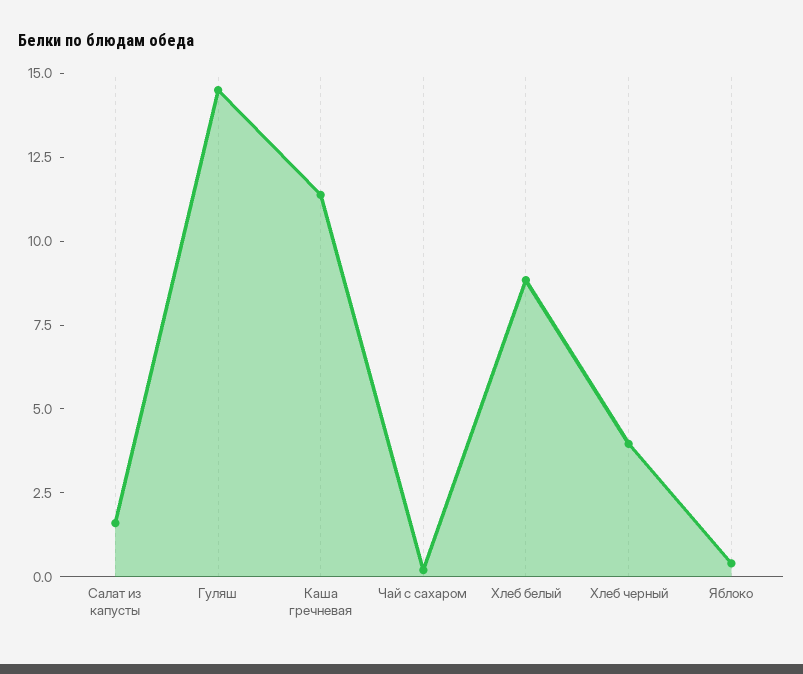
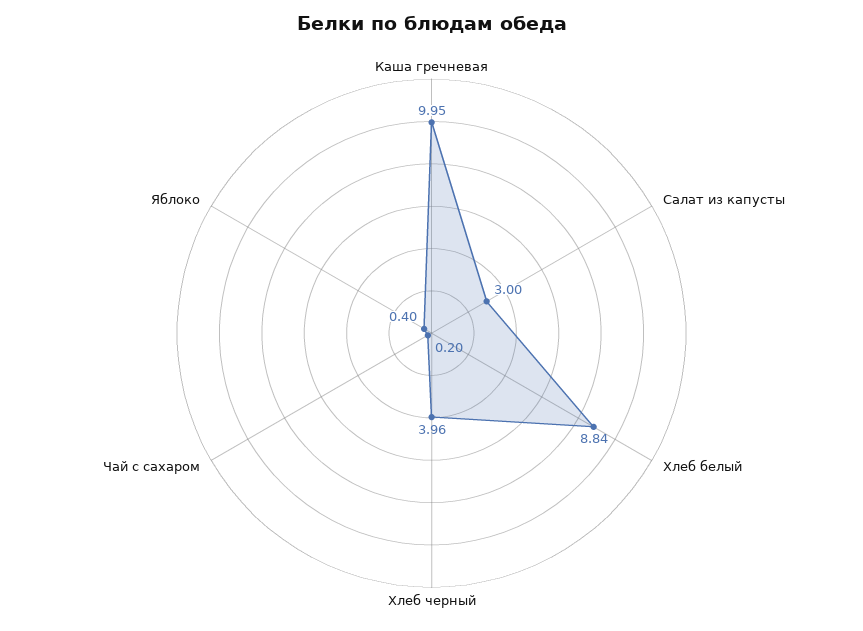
Салат из капусты: 1.5 -> 3
Гуляш: 14.5 -> none
Каша гречневая: 11.5 -> 9.95

